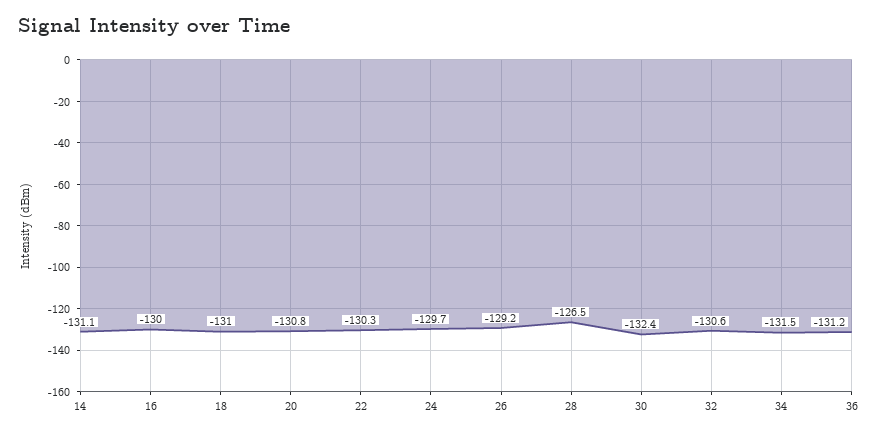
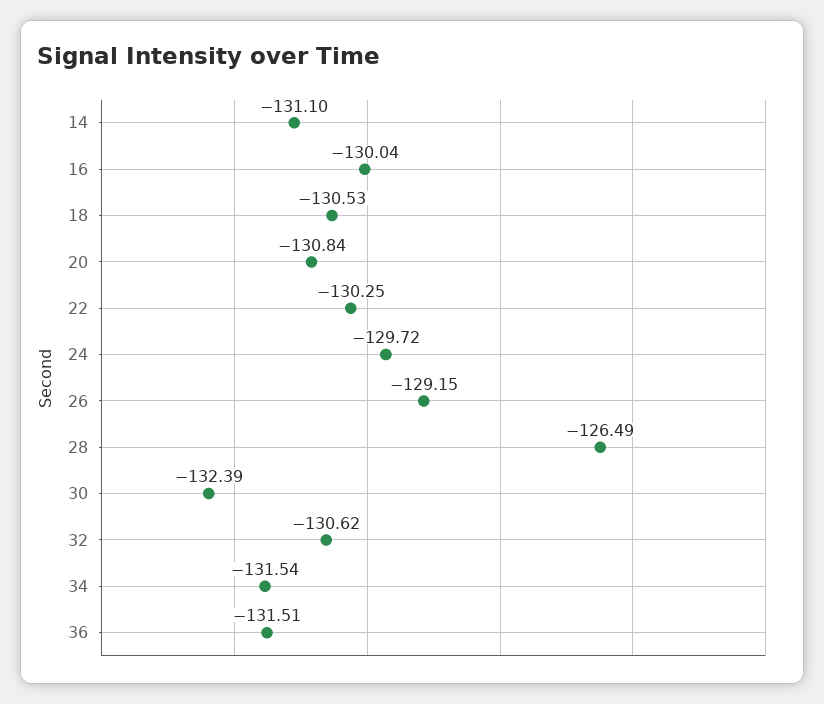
18: -131 -> -130.53
36: -131.2 -> -131.51

